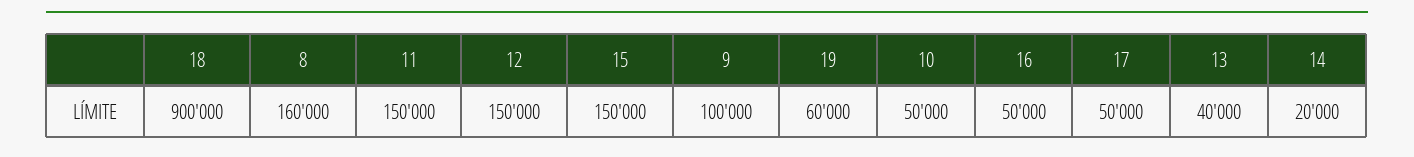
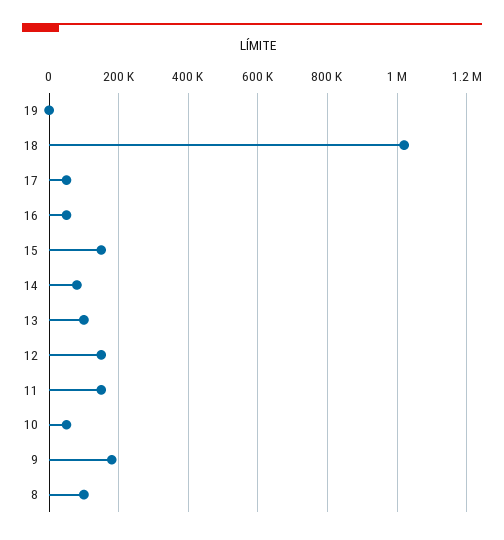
18: 900000 -> 1020000
8: 160000 -> 100000
9: 100000 -> 180000
19: 60000 -> 0
13: 40000 -> 100000
14: 20000 -> 80000

